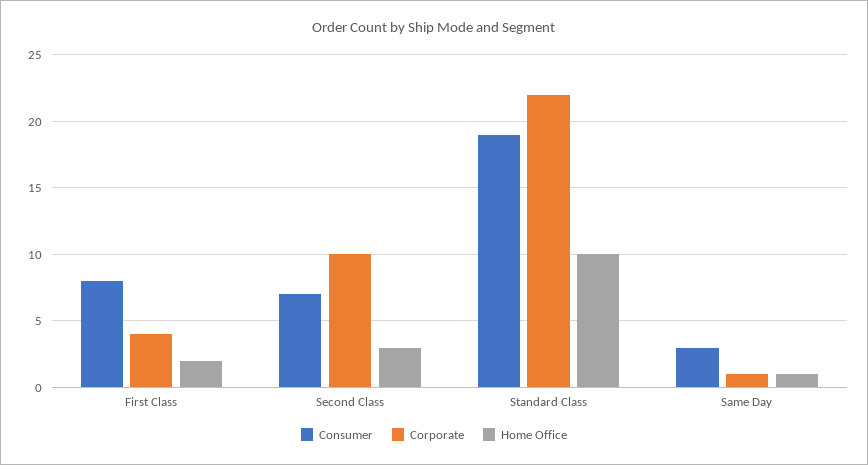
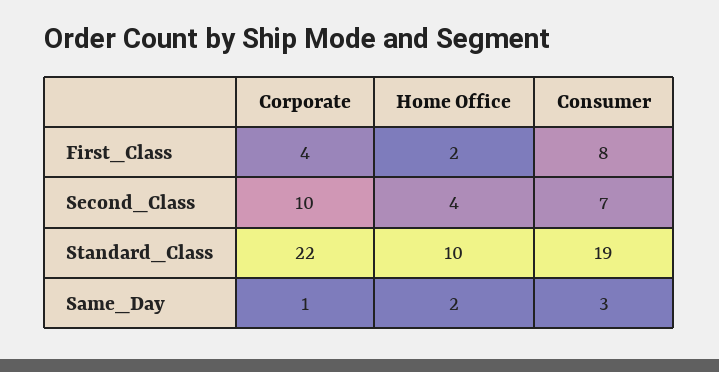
Home Office, Second Class: 3 -> 4
Home Office, Same Day: 1 -> 2

